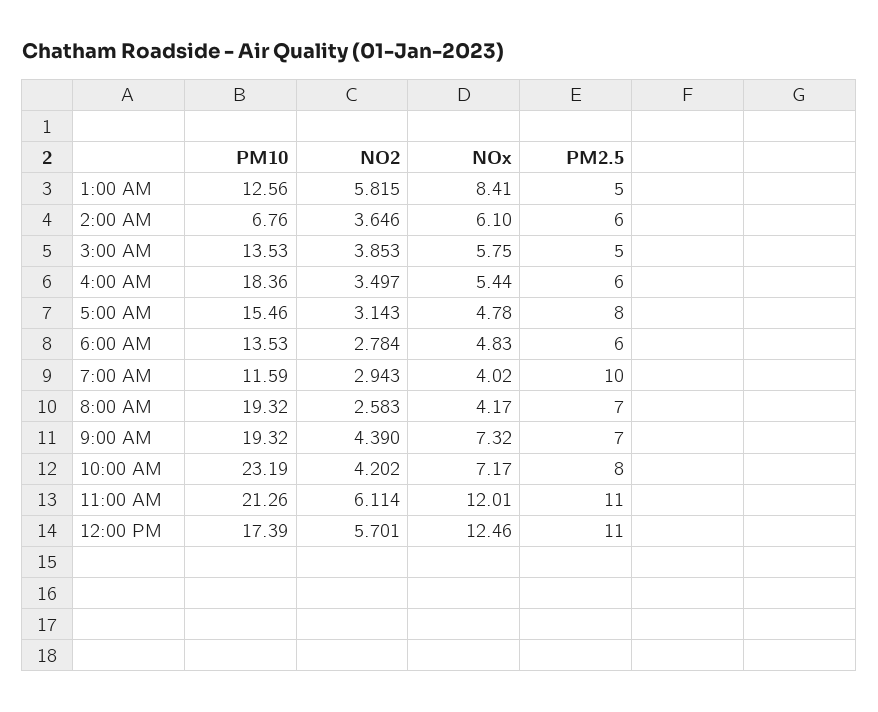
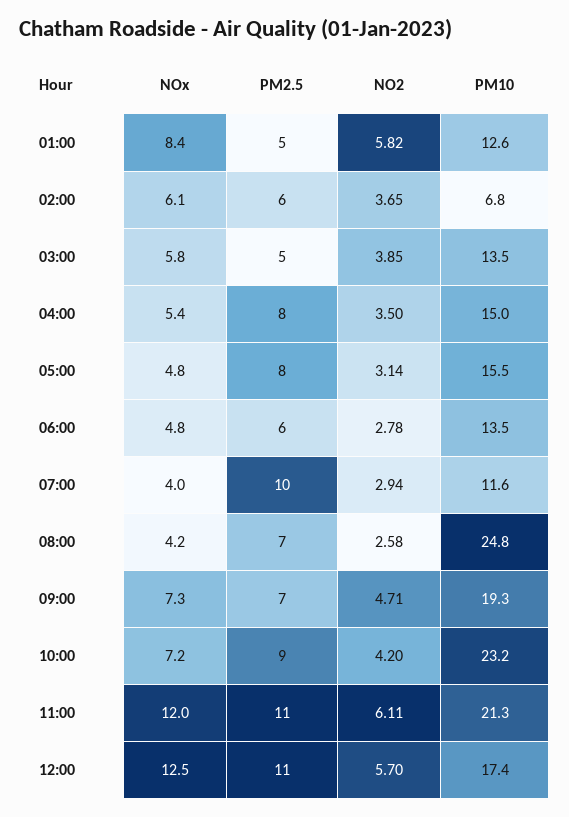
PM10, 4:00 AM: 18.36 -> 15
PM2.5, 4:00 AM: 6 -> 8
PM10, 8:00 AM: 19.32 -> 24.8
NO2, 9:00 AM: 4.39 -> 4.71
PM2.5, 10:00 AM: 8 -> 9

